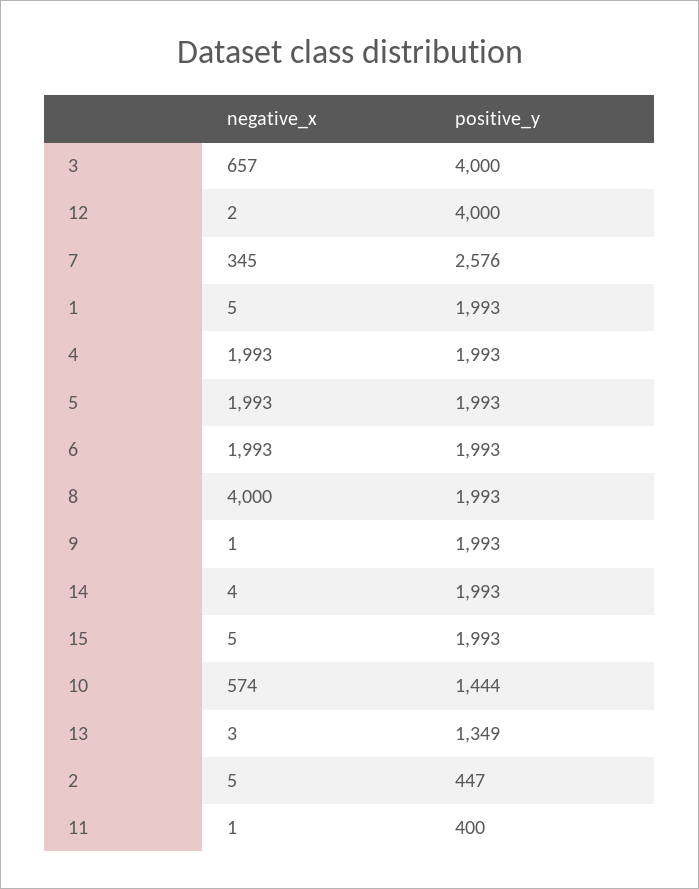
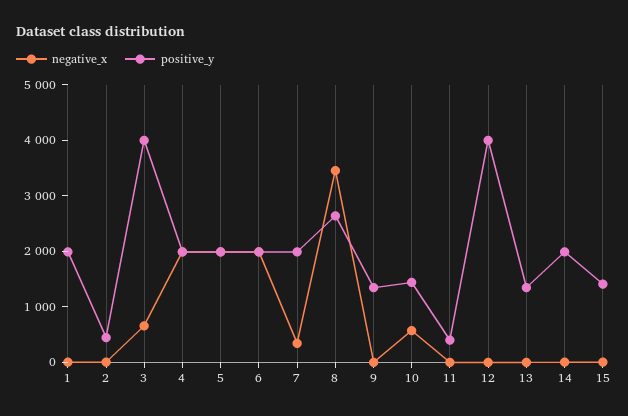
positive_y, 7: 2576 -> 2000
negative_x, 8: 4000 -> 3400
positive_y, 8: 1993 -> 2600
positive_y, 9: 1993 -> 1400
positive_y, 15: 1993 -> 1400

